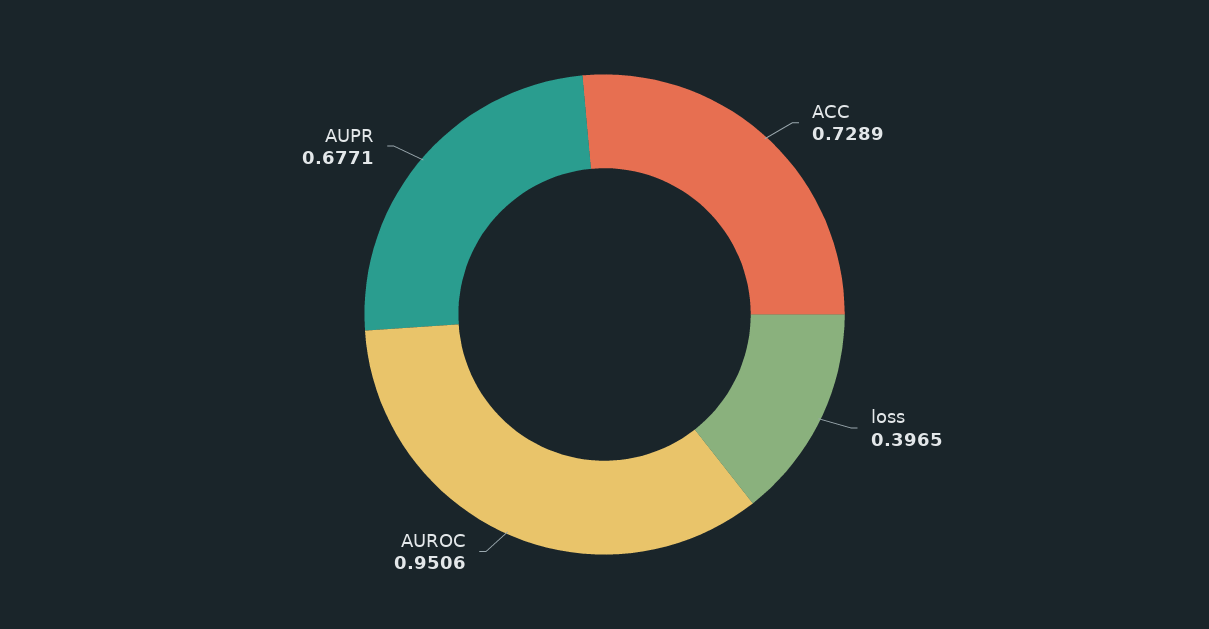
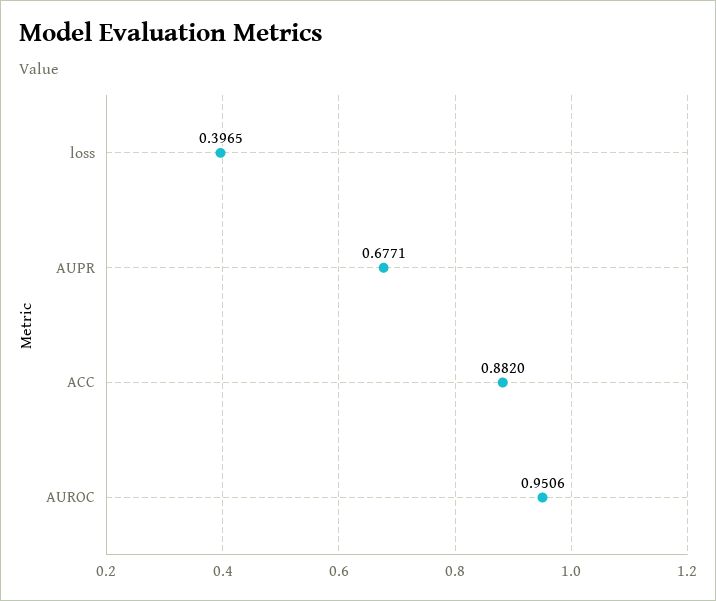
ACC: 0.7289 -> 0.882

